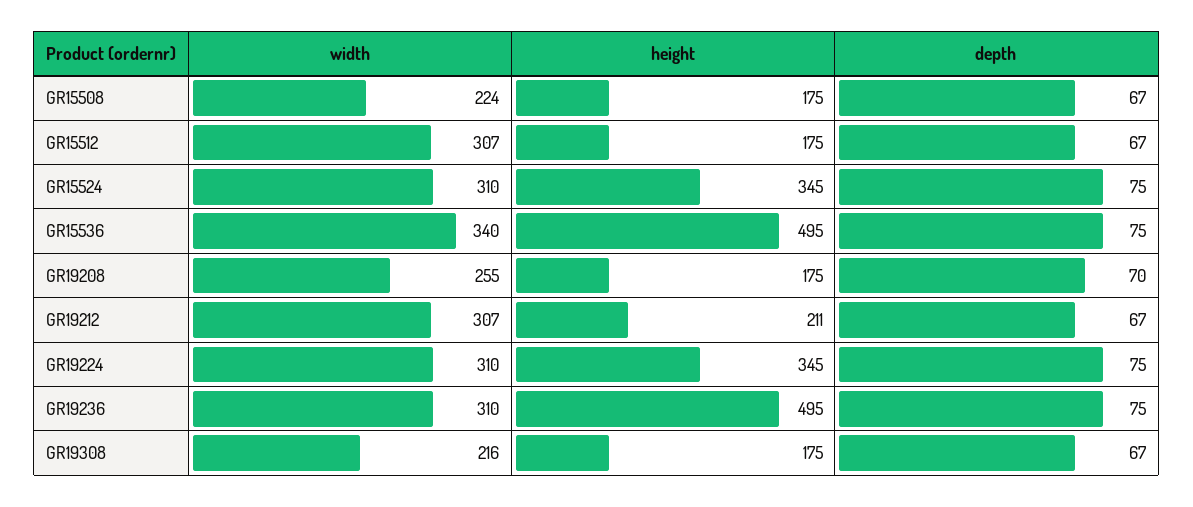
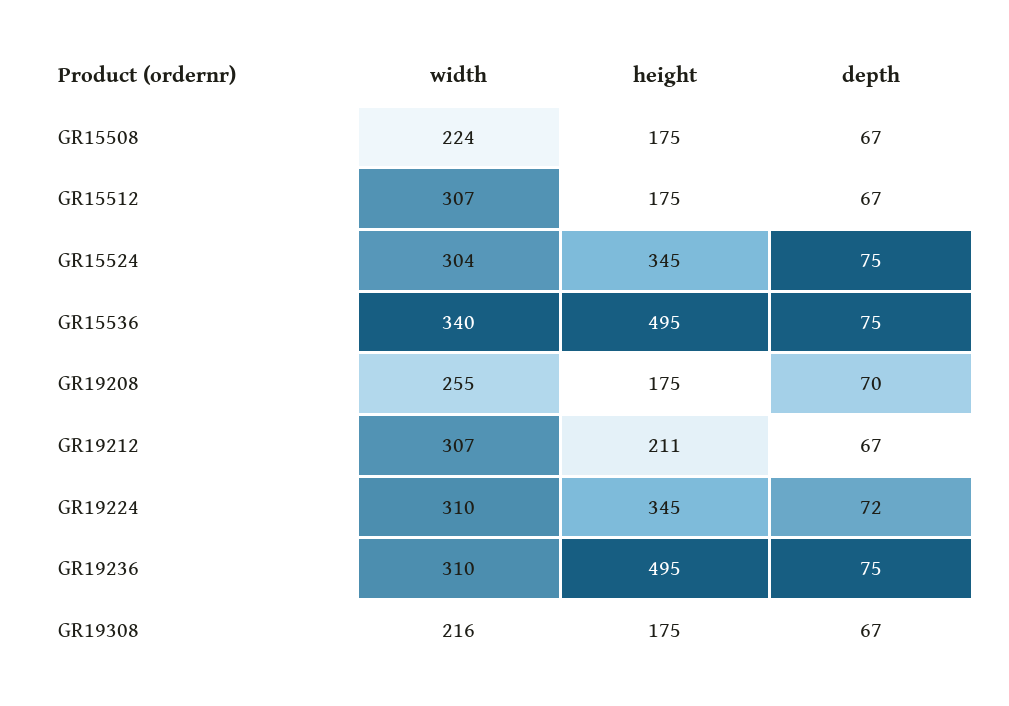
width, GR15524: 310 -> 304
depth, GR19224: 75 -> 72

